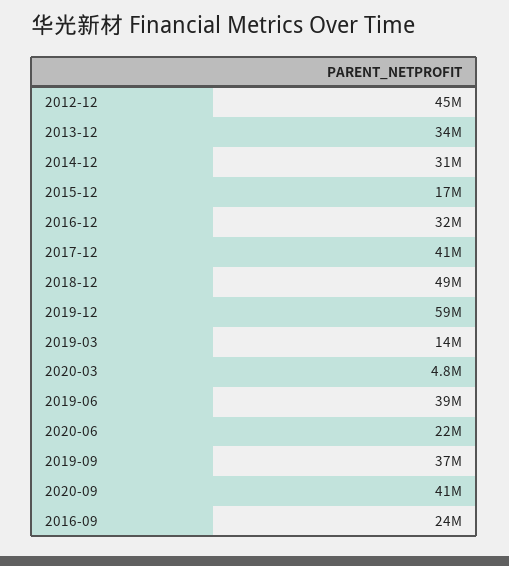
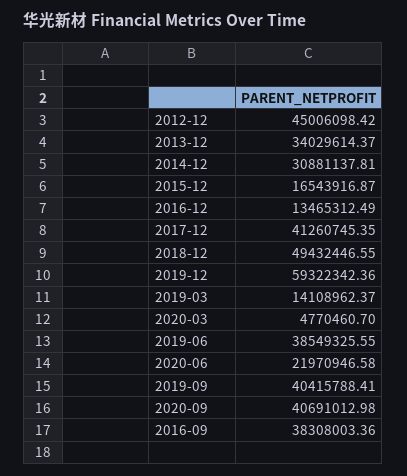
2016-12: 32000000 -> 13465312.49
2019-09: 37000000 -> 40415788.41
2016-09: 24000000 -> 38308003.36

